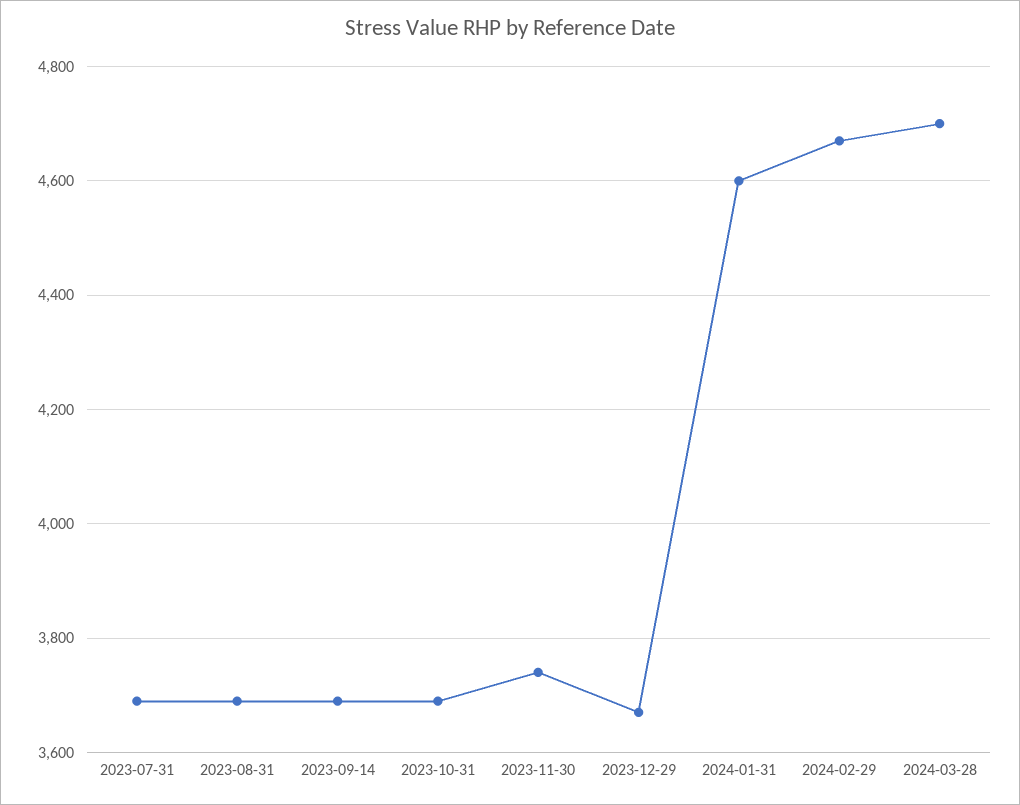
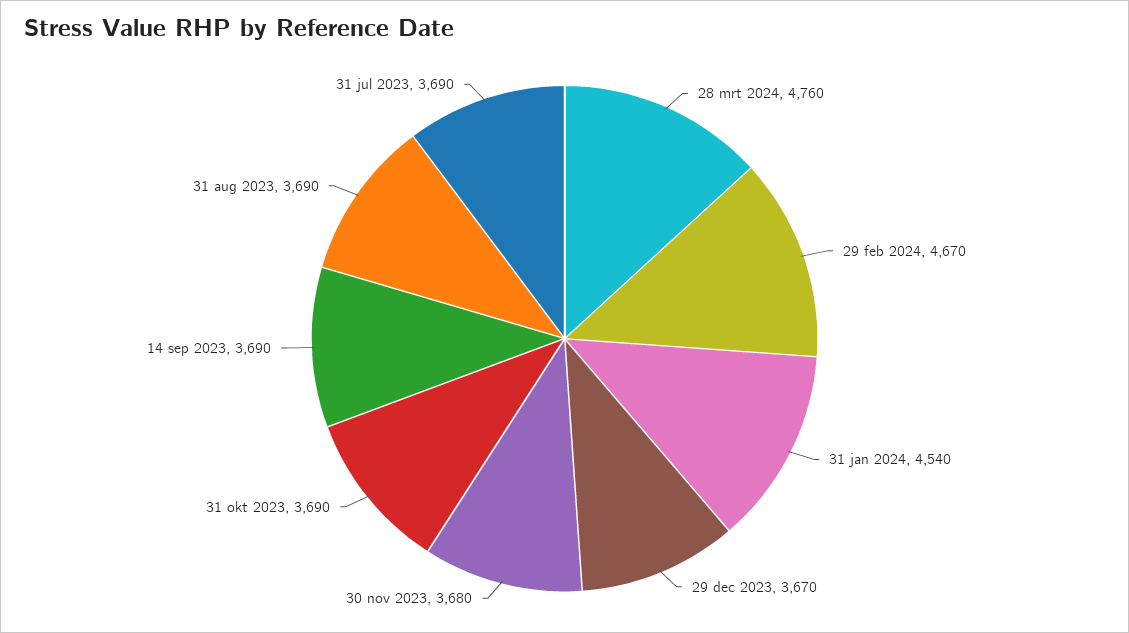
2023-11-30: 3740 -> 3680
2024-01-31: 4600 -> 4540
2024-03-28: 4700 -> 4760

